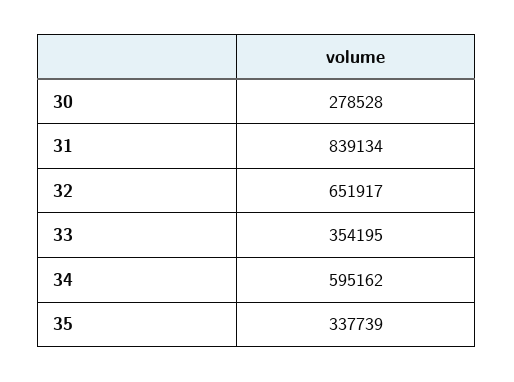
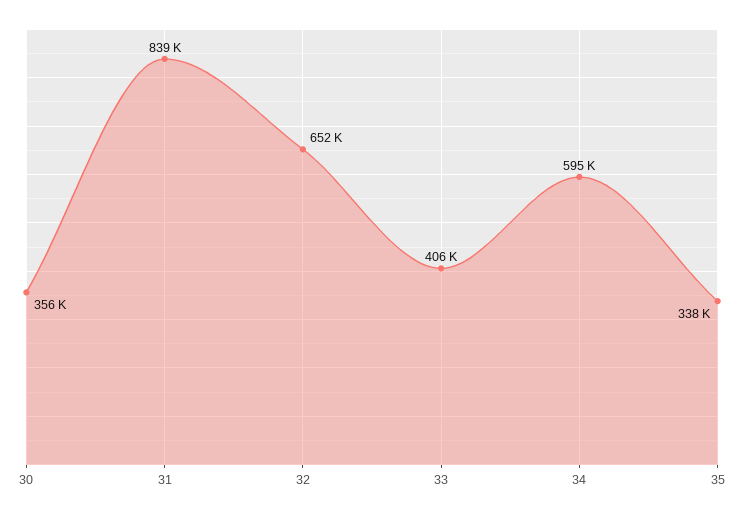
30: 278528 -> 356000
33: 354195 -> 406000

